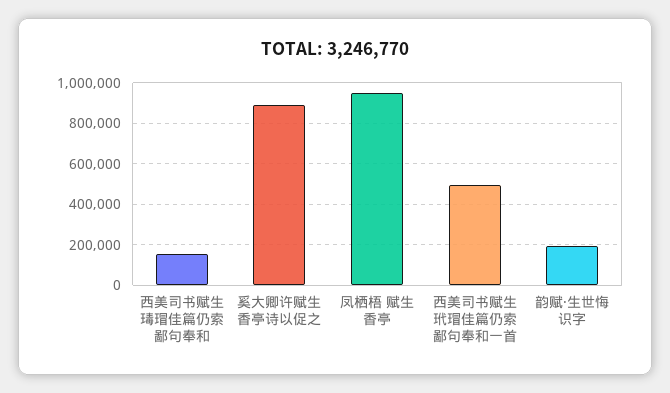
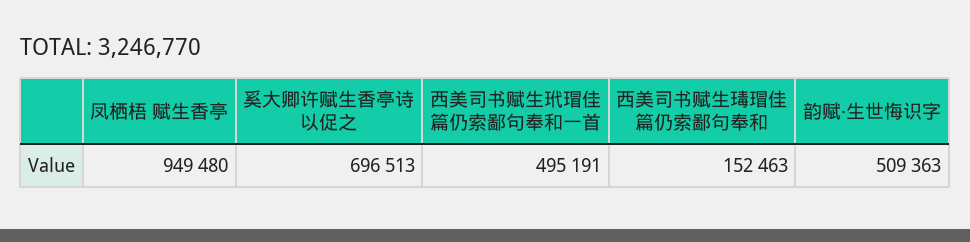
奚大卿许赋生香亭诗以促之: 900000 -> 696513
韵赋·生世悔识字: 200000 -> 509363

